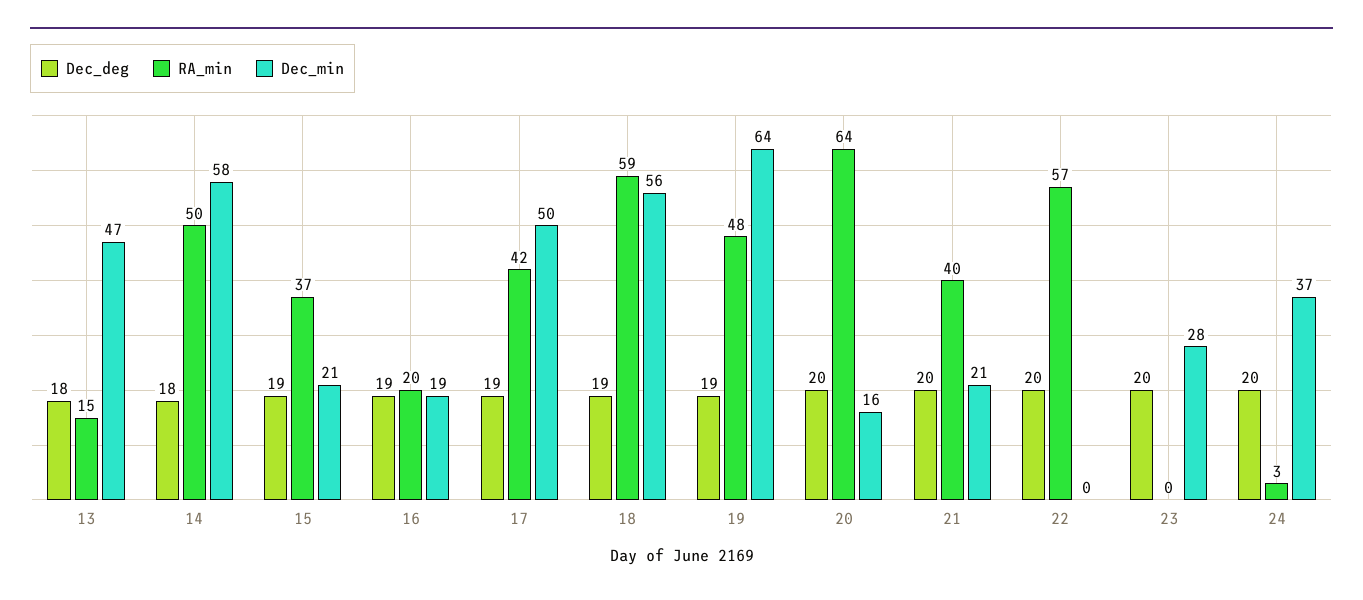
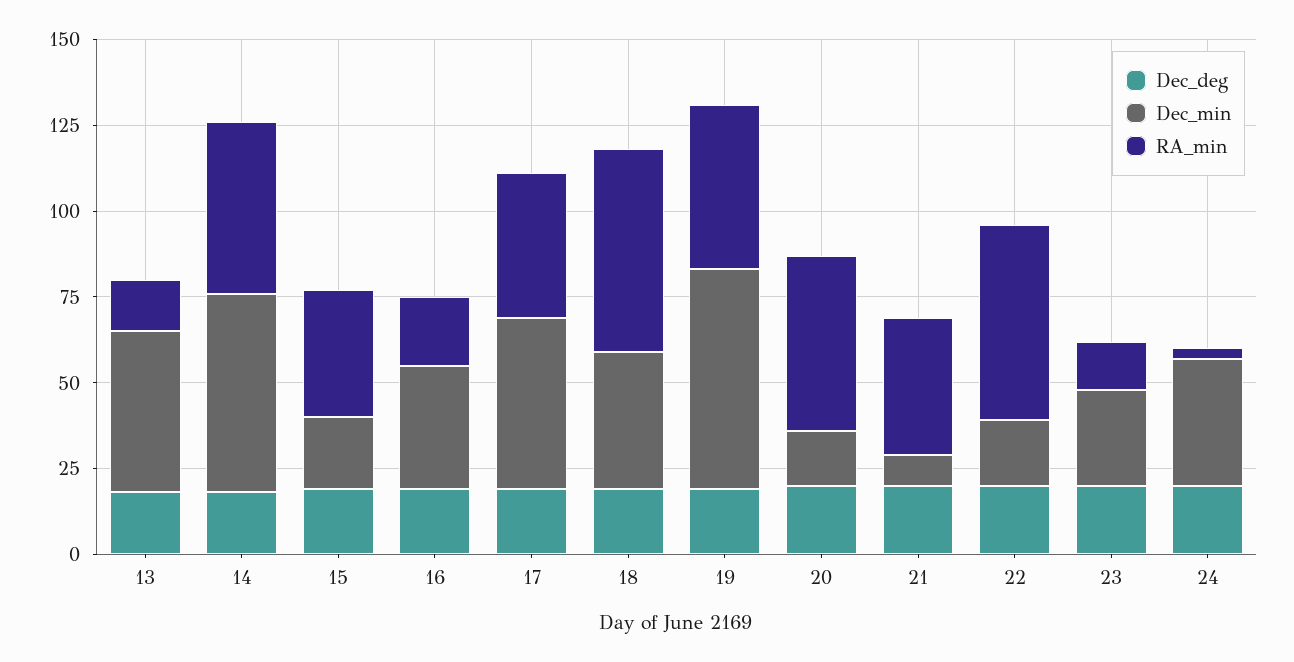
Dec_min, 16: 19 -> 35
Dec_min, 18: 56 -> 40
RA_min, 20: 64 -> 50
Dec_min, 21: 21 -> 10
Dec_min, 22: 0 -> 20
RA_min, 23: 0 -> 15

